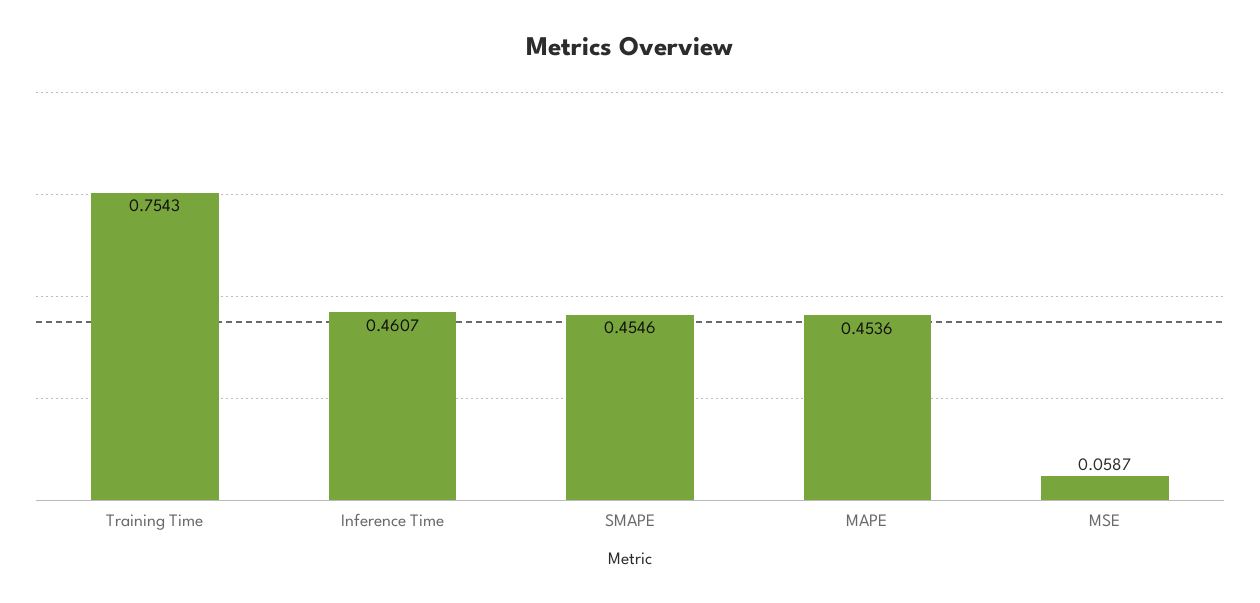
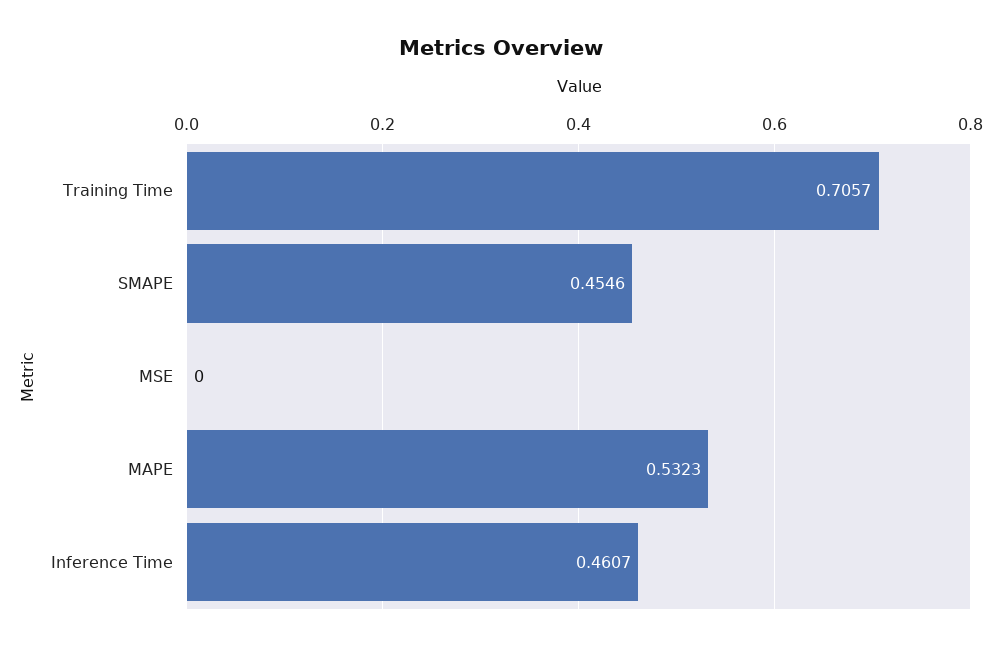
Training Time: 0.7543 -> 0.7057
MAPE: 0.4536 -> 0.5323
MSE: 0.0587 -> 0

